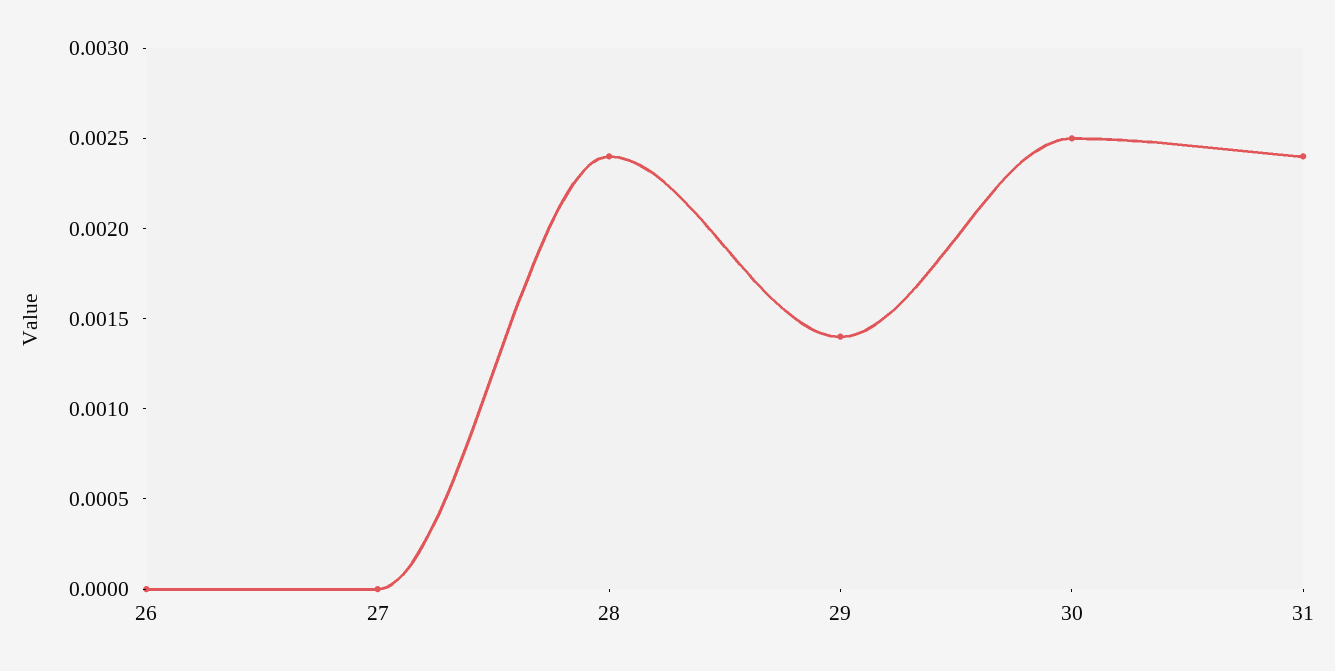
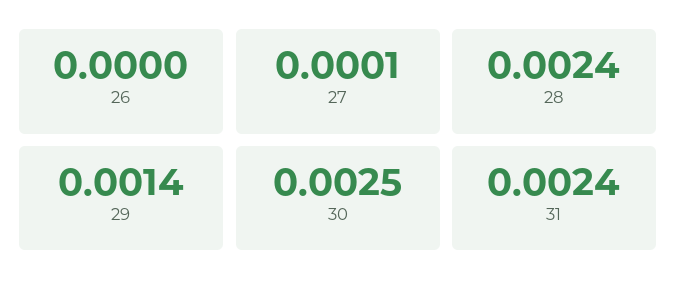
27: 0 -> 0.0001

